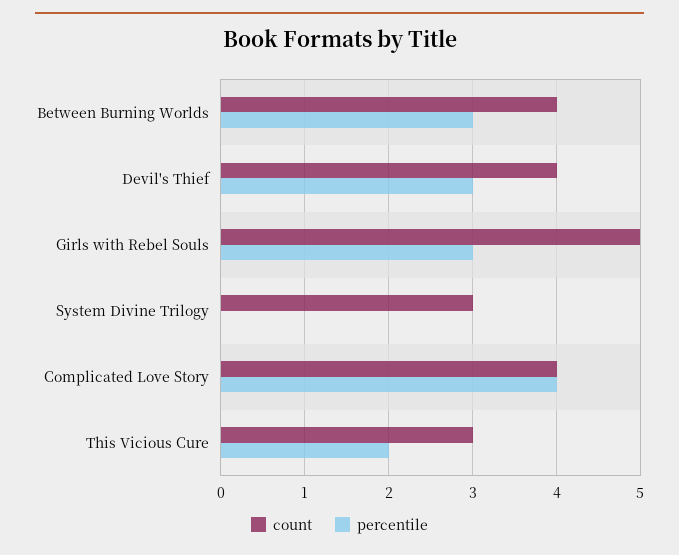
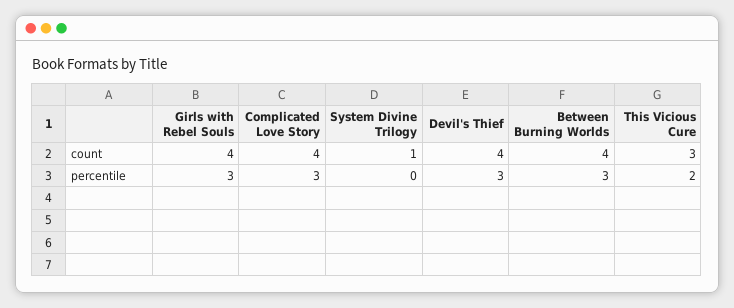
count, Girls with Rebel Souls: 5 -> 4
count, System Divine Trilogy: 3 -> 1
percentile, Complicated Love Story: 4 -> 3

